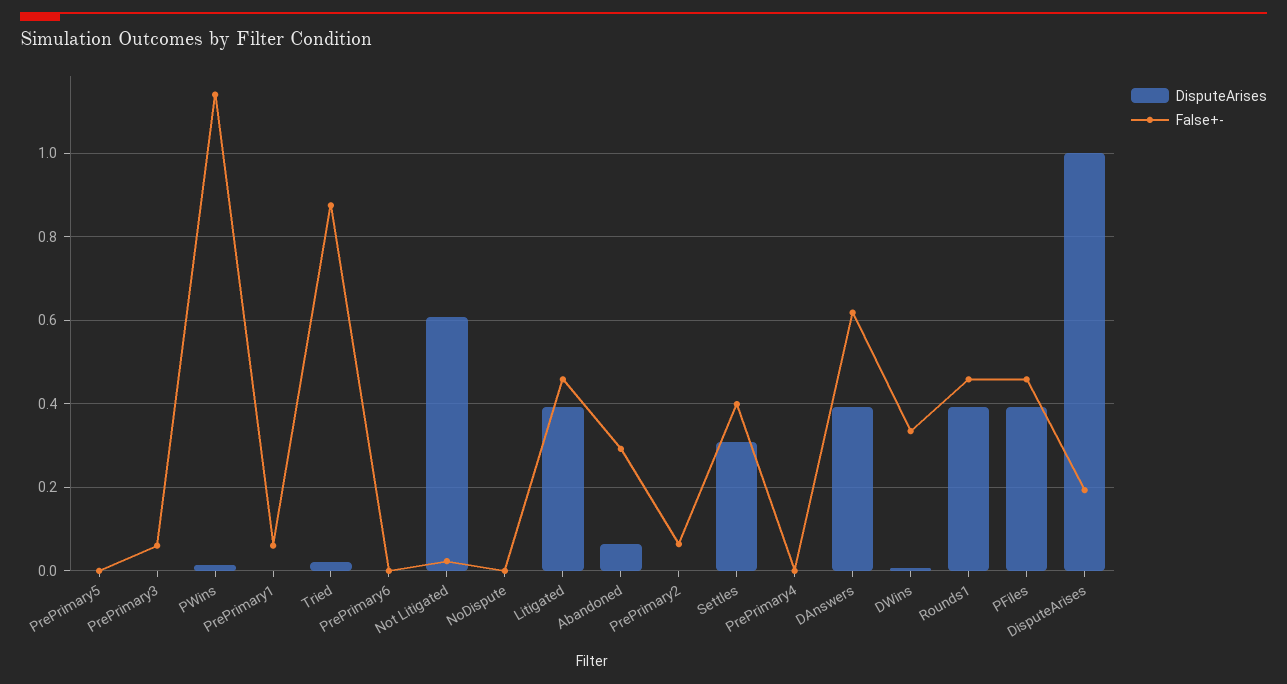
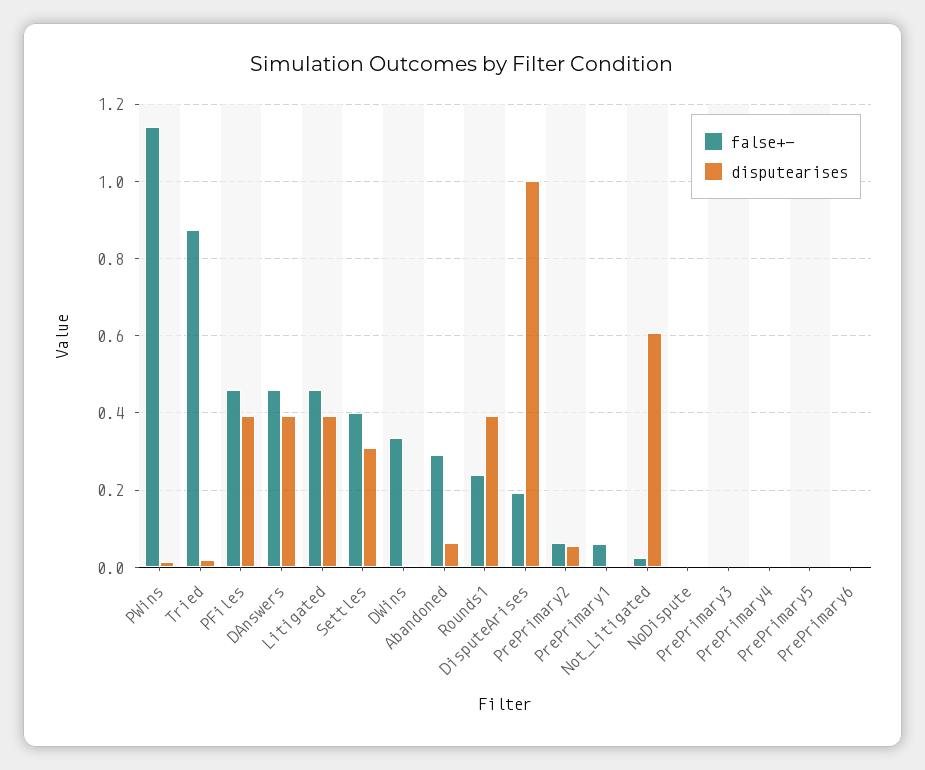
False+-, PrePrimary3: 0.06 -> 0
DisputeArises, PrePrimary2: 0 -> 0.06
False+-, DAnswers: 0.62 -> 0.46
False+-, Rounds1: 0.46 -> 0.24

